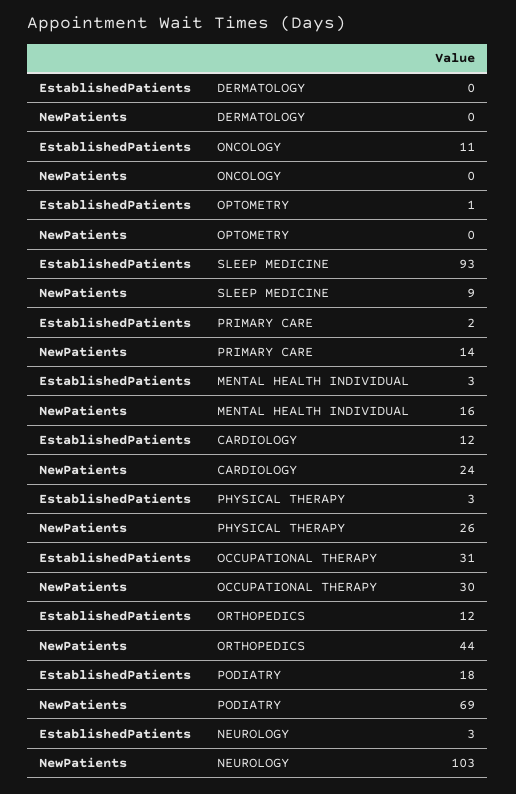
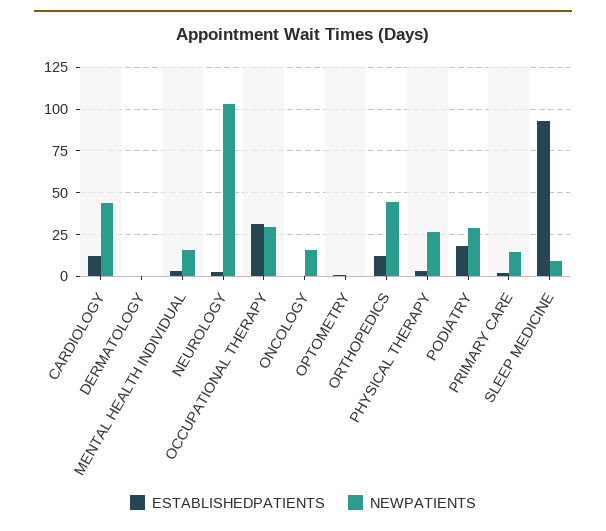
EstablishedPatients, ONCOLOGY: 11 -> 0
NewPatients, ONCOLOGY: 0 -> 15
NewPatients, CARDIOLOGY: 24 -> 45
NewPatients, PODIATRY: 69 -> 30

